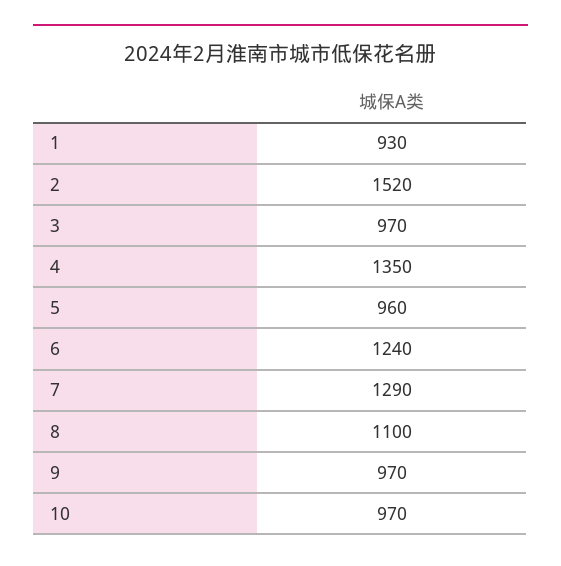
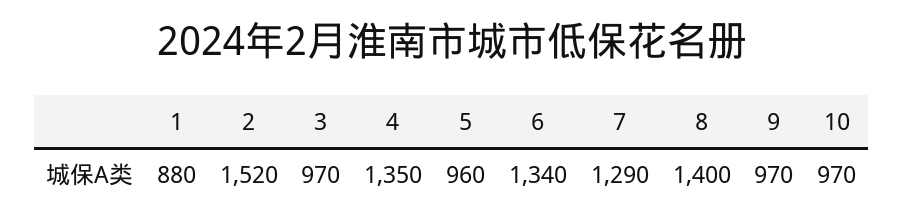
1: 930 -> 880
6: 1240 -> 1340
8: 1100 -> 1400

